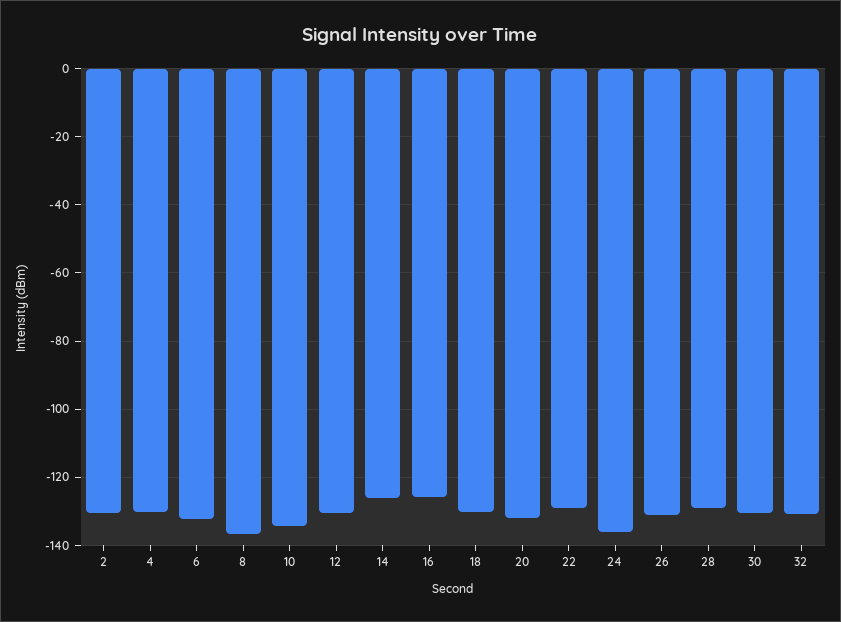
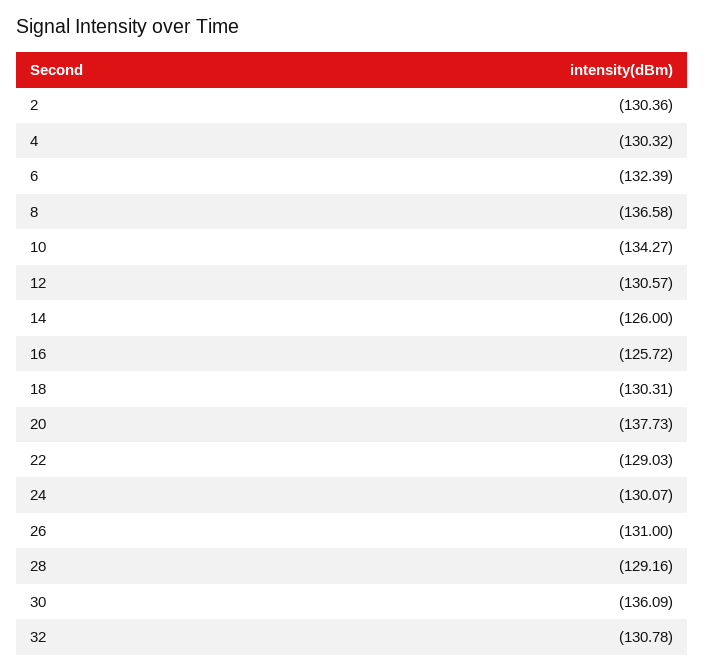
20: -132 -> -137.73
24: -136 -> -130.07
30: -130 -> -136.09

